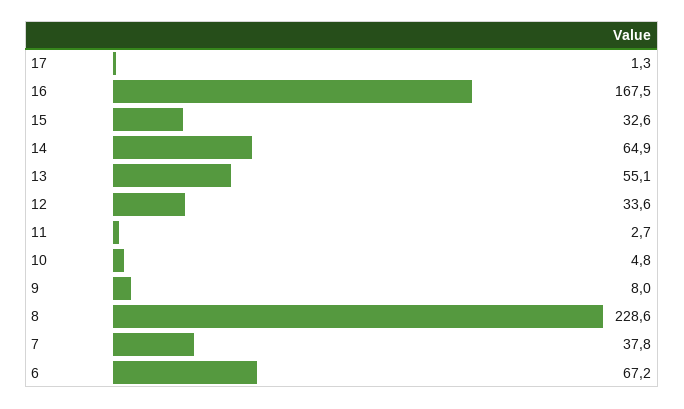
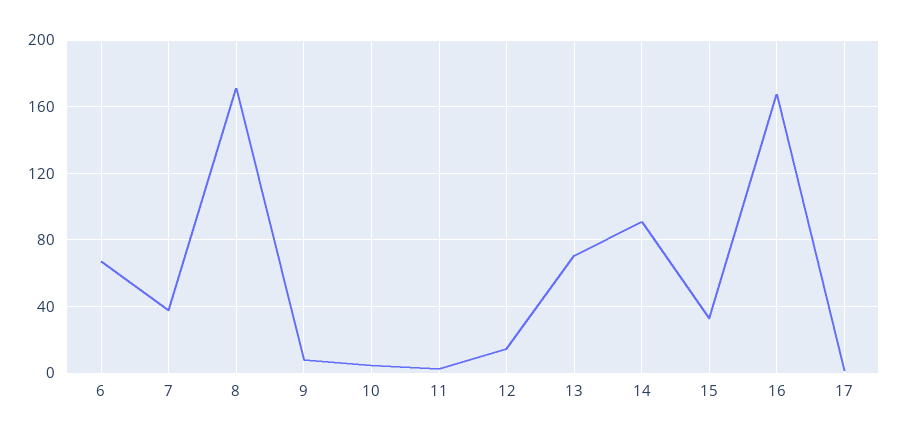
14: 64.9 -> 90
13: 55.1 -> 70
12: 33.6 -> 15
8: 228.6 -> 170

